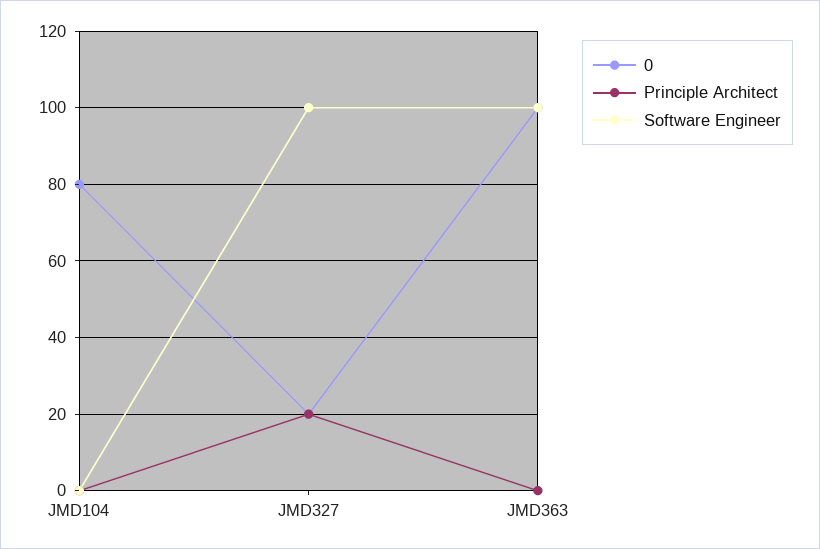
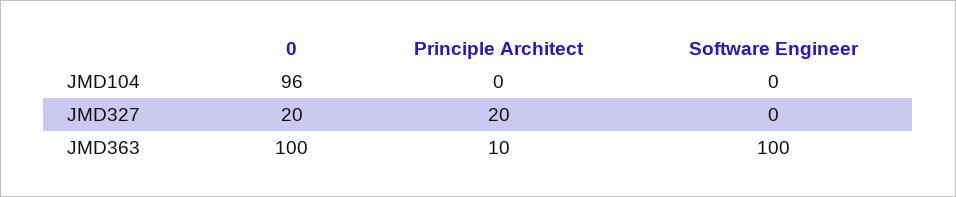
0, JMD104: 80 -> 96
Software Engineer, JMD327: 100 -> 0
Principle Architect, JMD363: 0 -> 10

